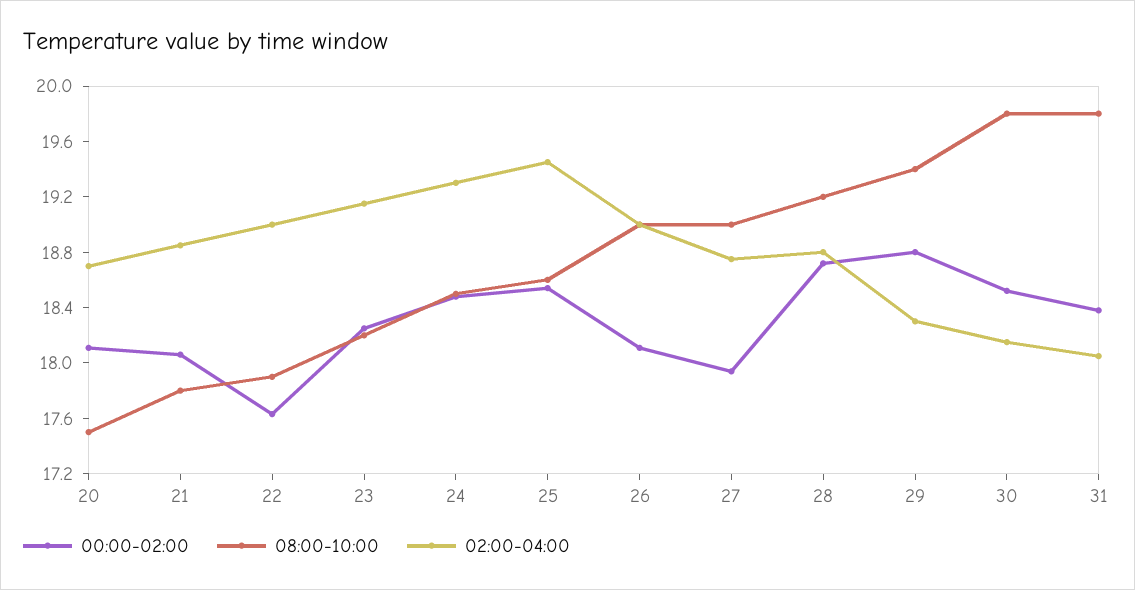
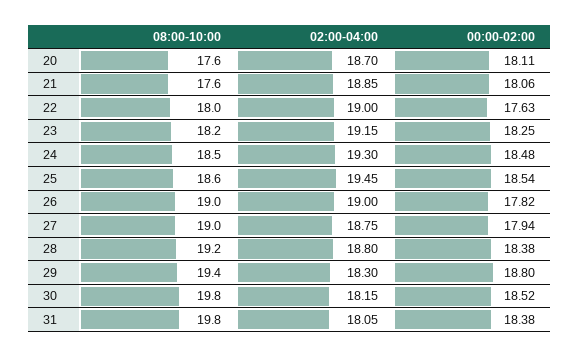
08:00-10:00, 20: 17.5 -> 17.6
08:00-10:00, 21: 17.8 -> 17.6
08:00-10:00, 22: 17.9 -> 18
00:00-02:00, 26: 18.1 -> 17.82
00:00-02:00, 28: 18.7 -> 18.38

